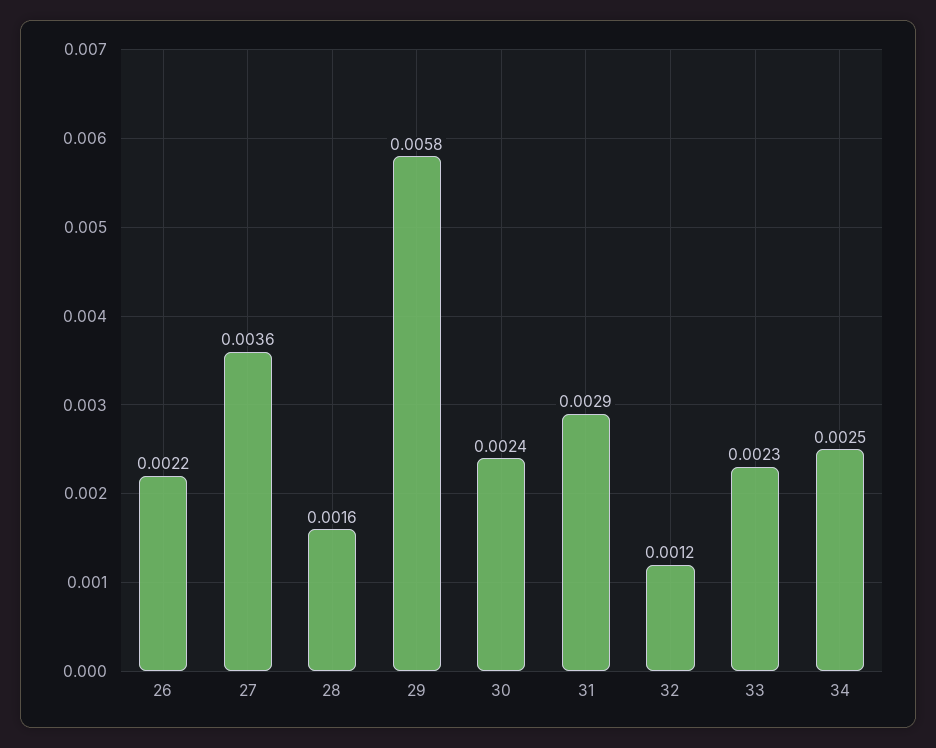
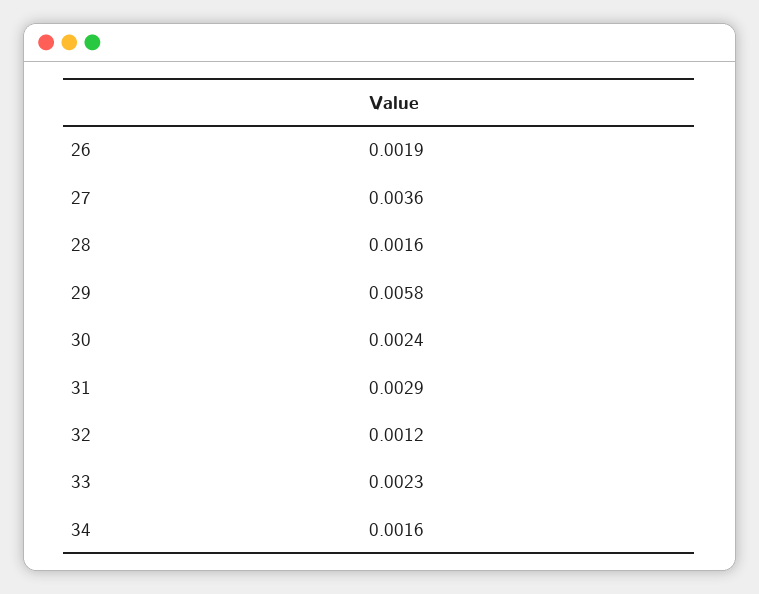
26: 0.0022 -> 0.0019
34: 0.0025 -> 0.0016

